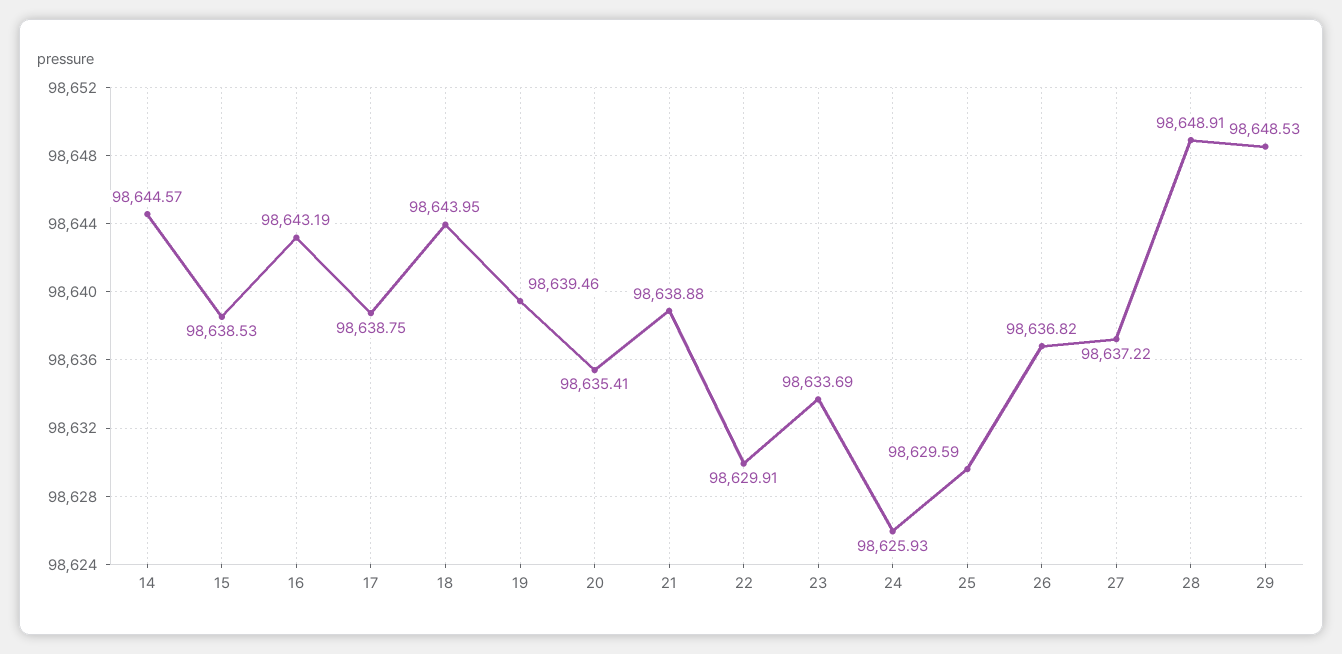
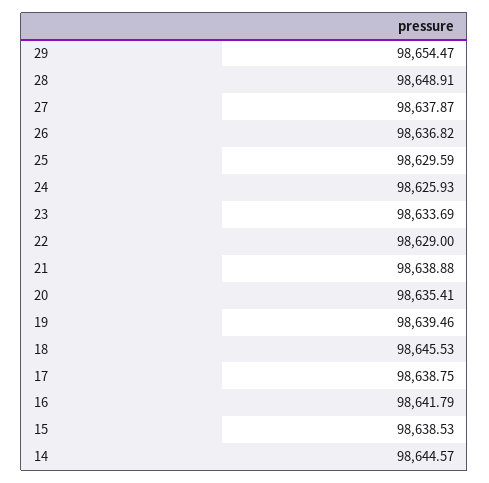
16: 98643.19 -> 98641.79
18: 98643.95 -> 98645.53
22: 98629.91 -> 98629
27: 98637.22 -> 98637.87
29: 98648.53 -> 98654.47

